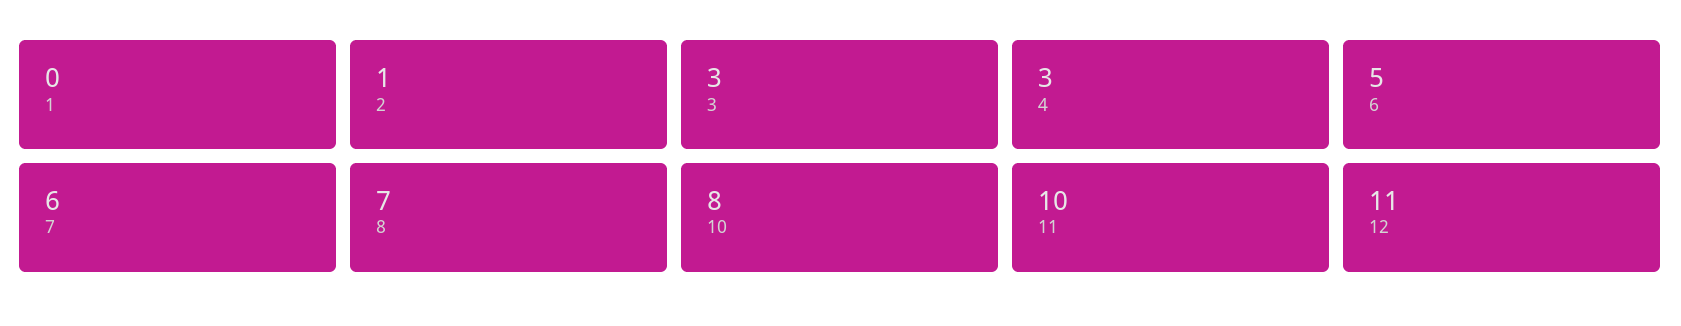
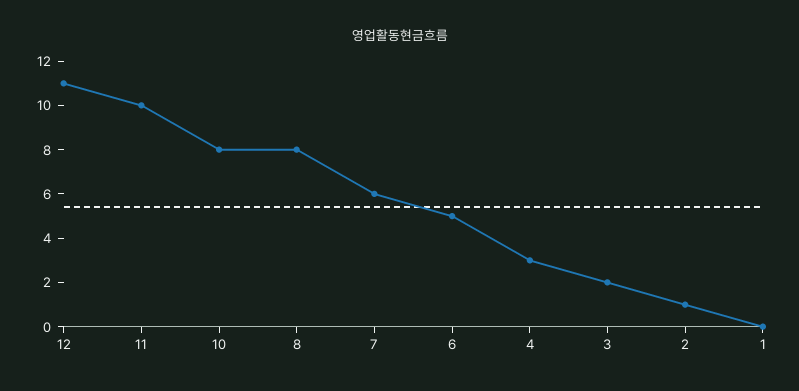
3: 3 -> 2
8: 7 -> 8

